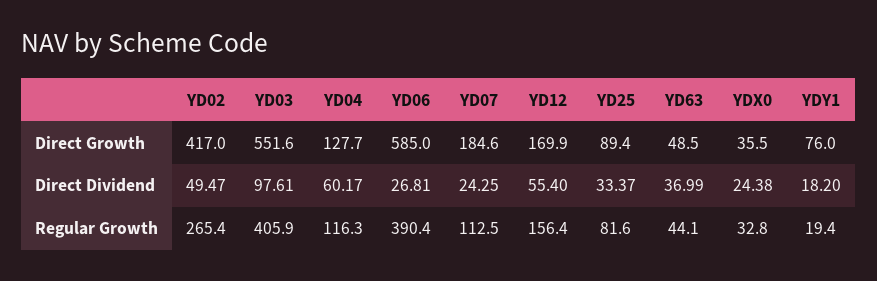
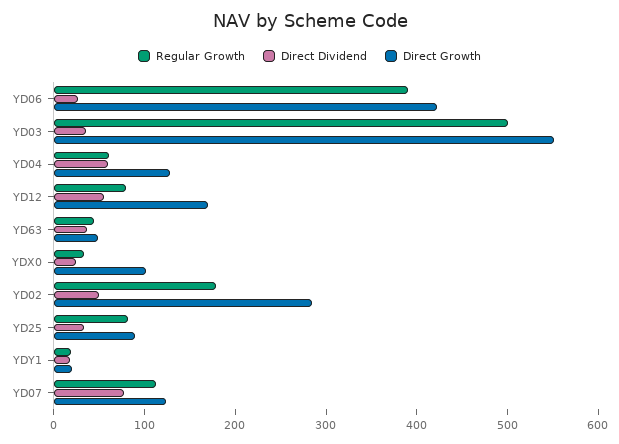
Direct Growth, YD02: 417 -> 280
Direct Growth, YD06: 585 -> 420
Direct Growth, YD07: 184.6 -> 120
Direct Growth, YDX0: 35.5 -> 100
Direct Growth, YDY1: 76 -> 20
Direct Dividend, YD03: 97.61 -> 40
Direct Dividend, YD07: 24.25 -> 80
Regular Growth, YD02: 265.4 -> 180
Regular Growth, YD03: 405.9 -> 500
Regular Growth, YD04: 116.3 -> 60
Regular Growth, YD12: 156.4 -> 80

